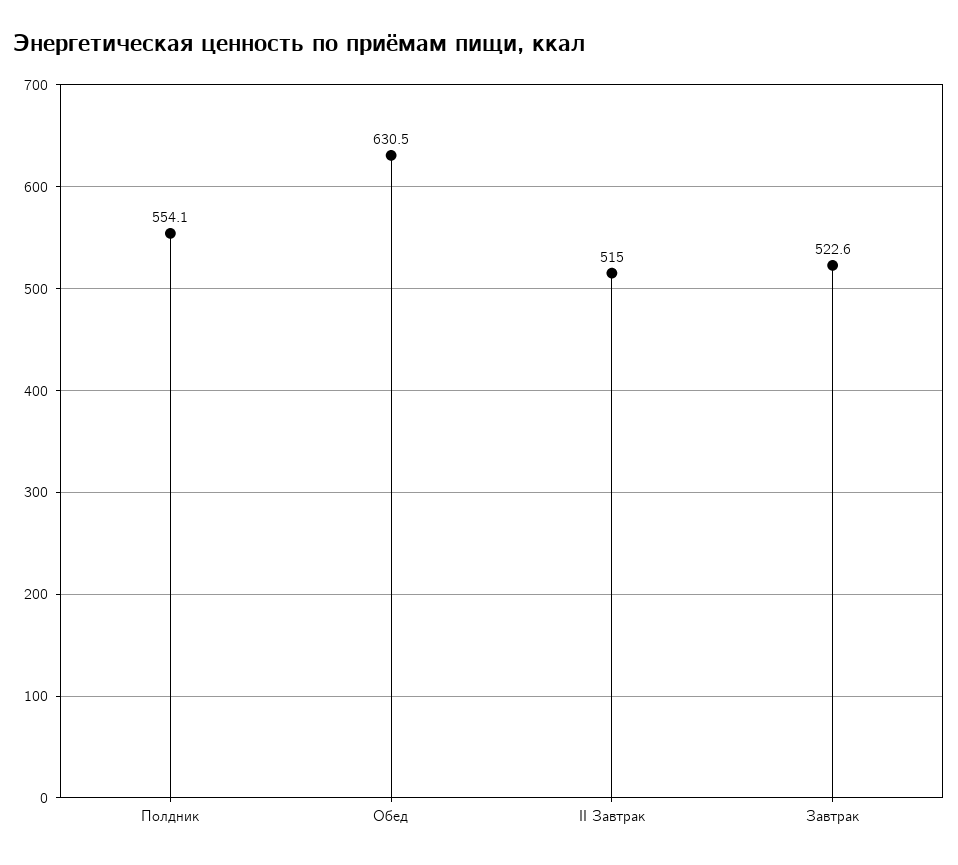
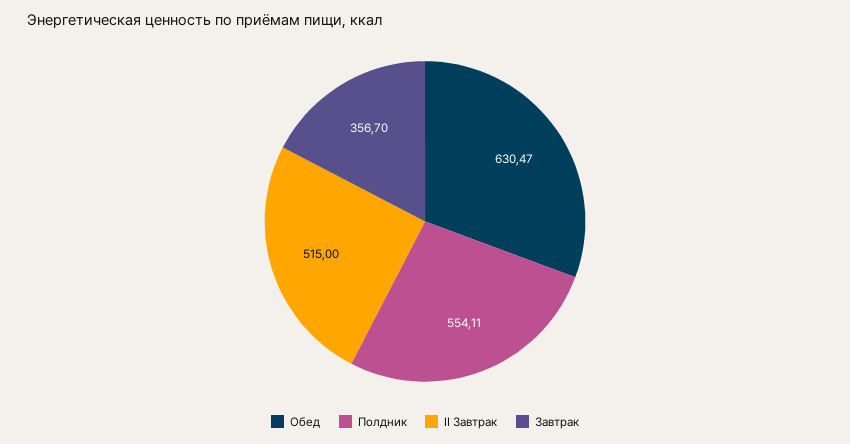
Завтрак: 522.6 -> 356.7

